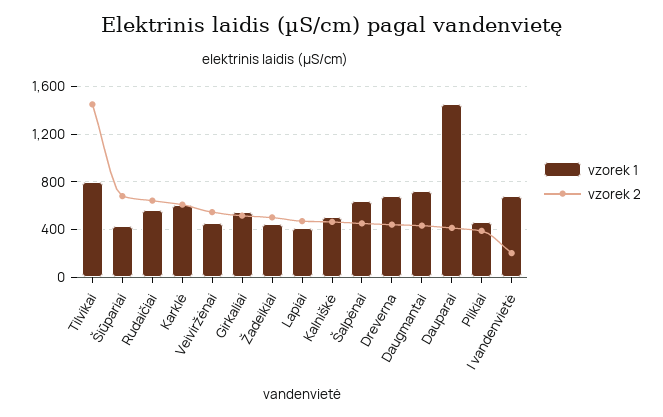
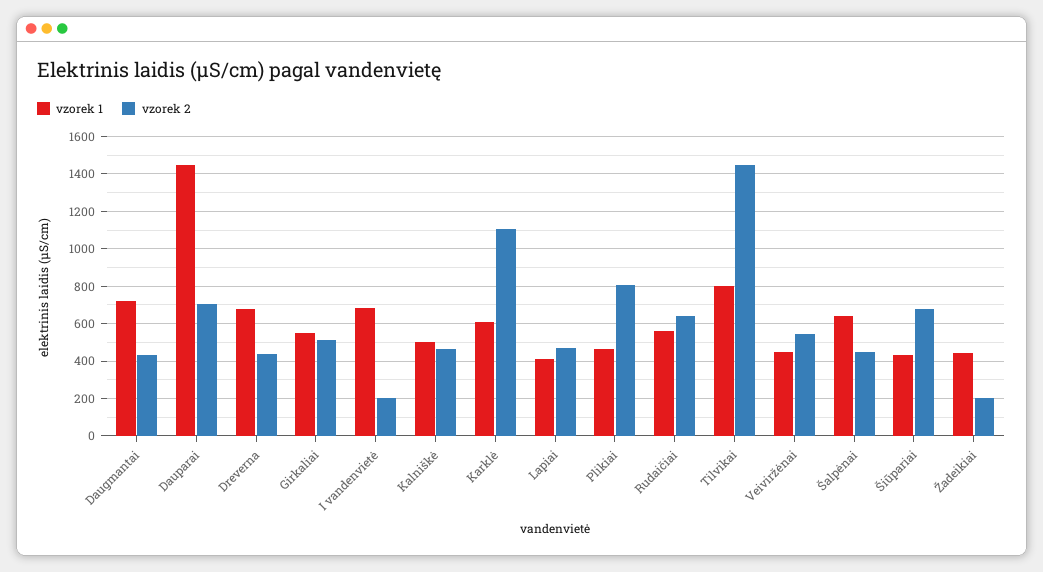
vzorek 2, Karklė: 600 -> 1100
vzorek 2, Žadeikiai: 500 -> 200
vzorek 2, Dauparai: 400 -> 700
vzorek 2, Plikiai: 400 -> 800

